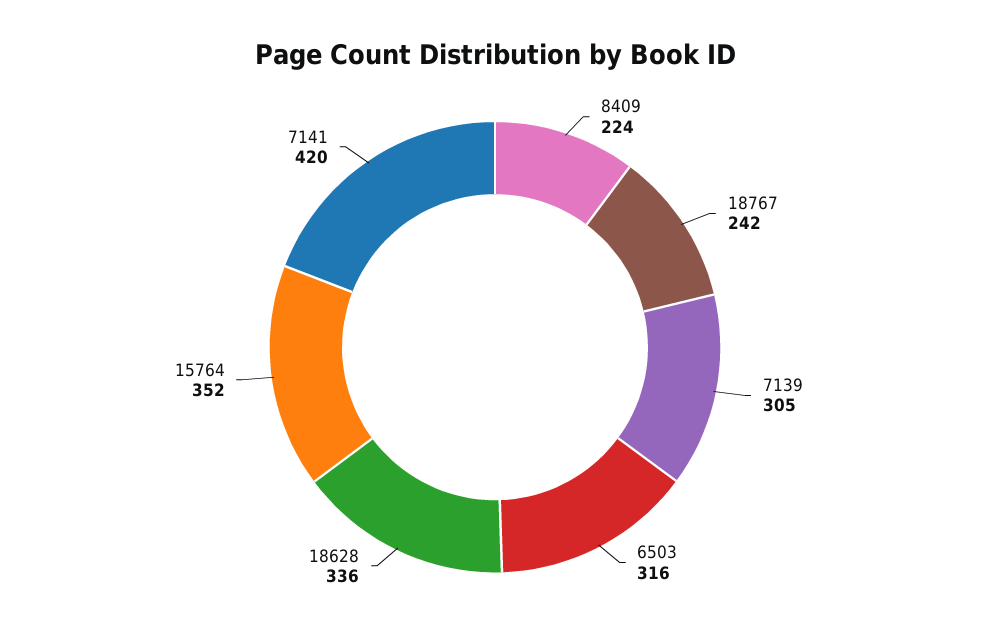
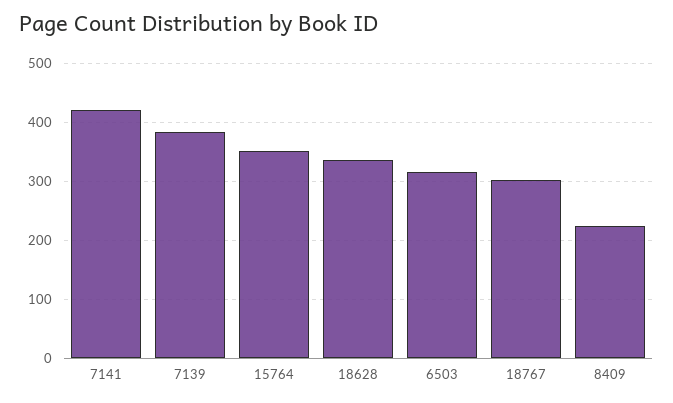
18767: 242 -> 300
7139: 305 -> 380

